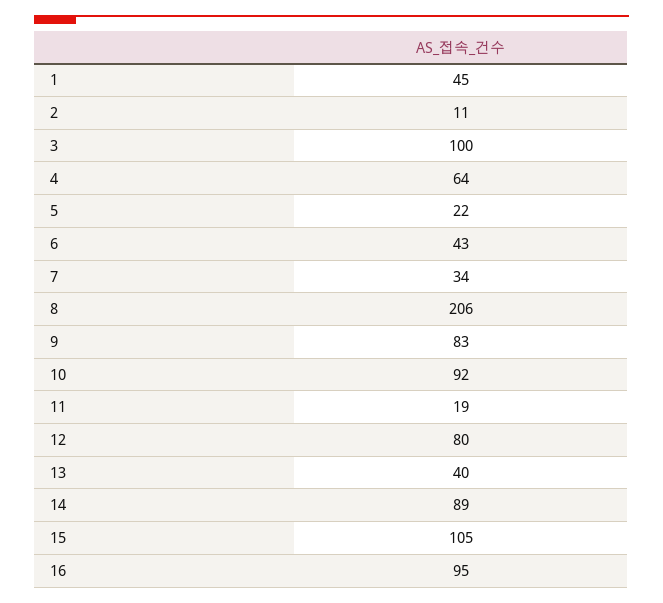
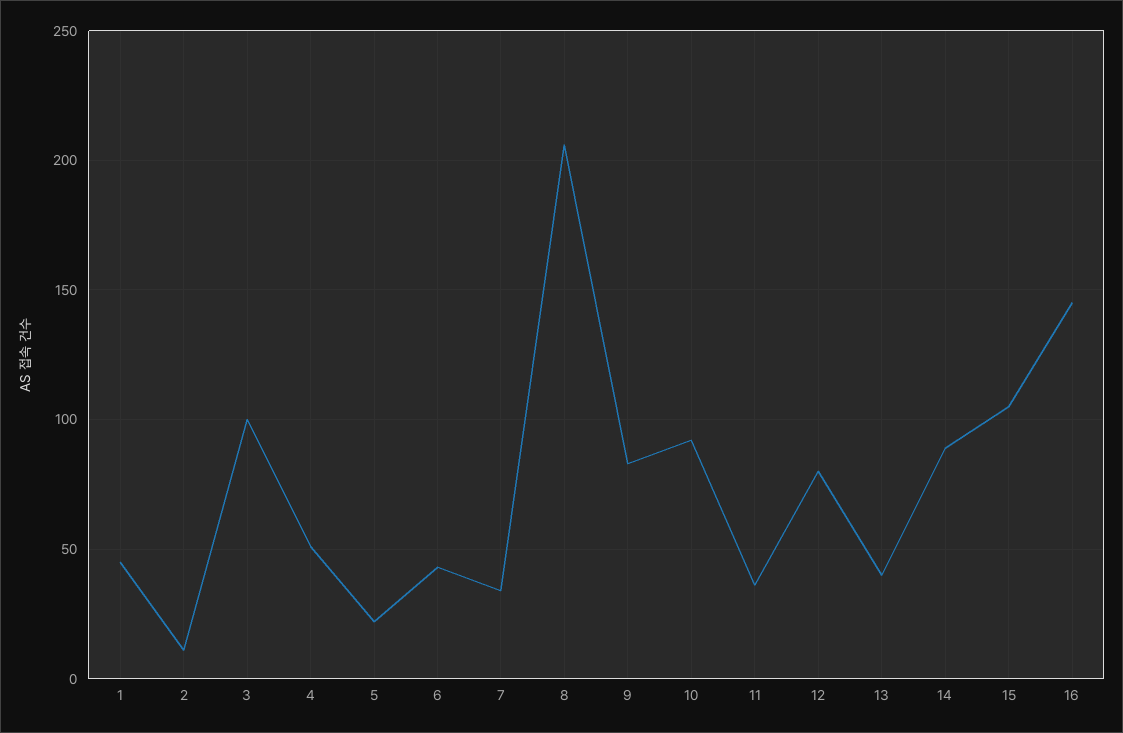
4: 64 -> 50
11: 19 -> 35
16: 95 -> 145

